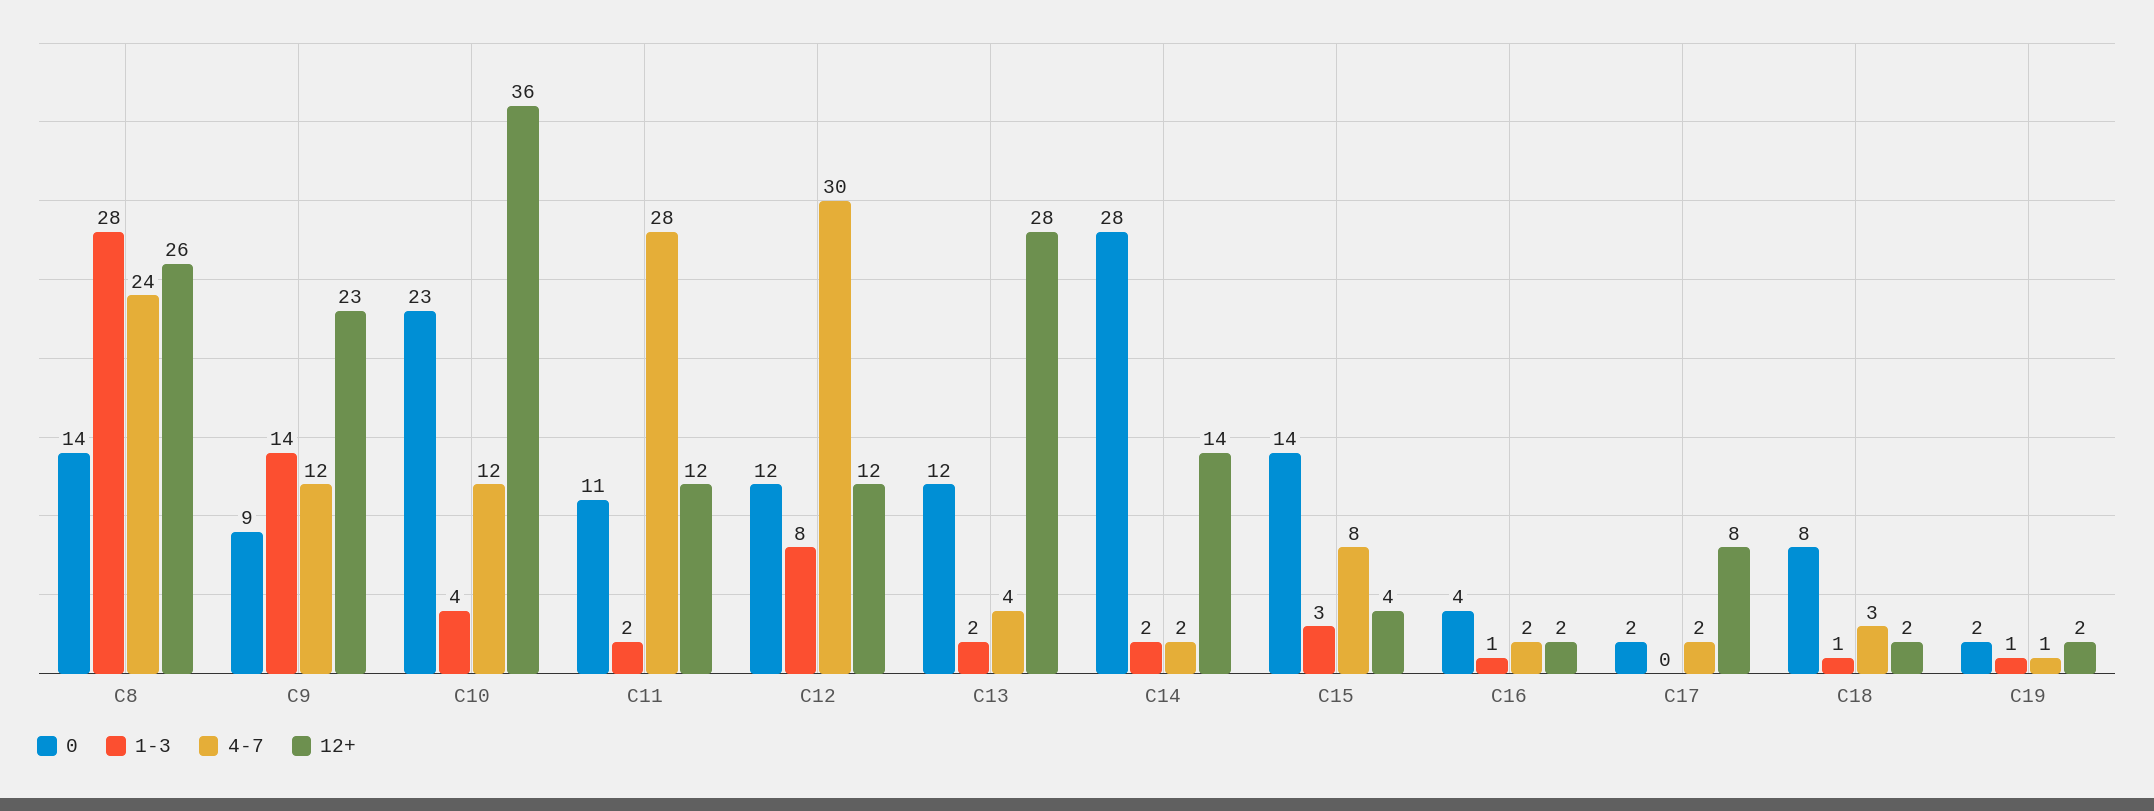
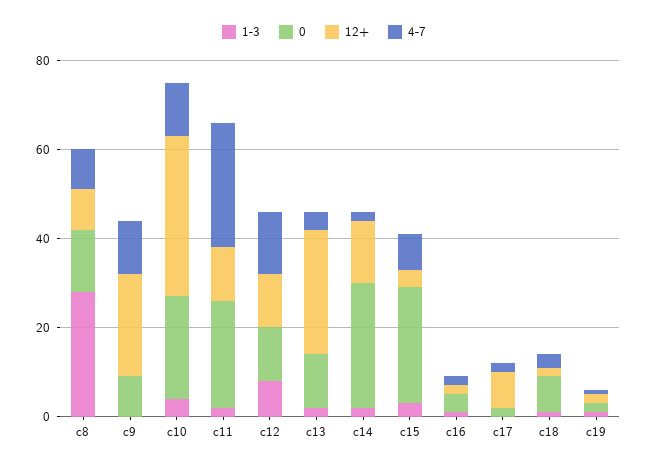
4-7, C8: 24 -> 10
12+, C8: 26 -> 10
1-3, C9: 14 -> 0
0, C11: 11 -> 25
4-7, C12: 30 -> 15
0, C15: 14 -> 25

